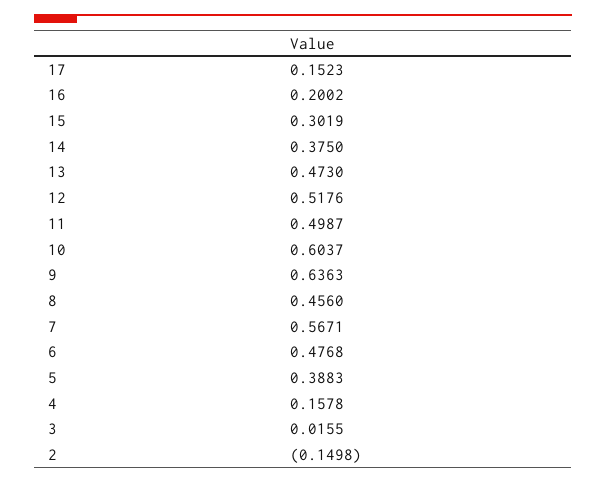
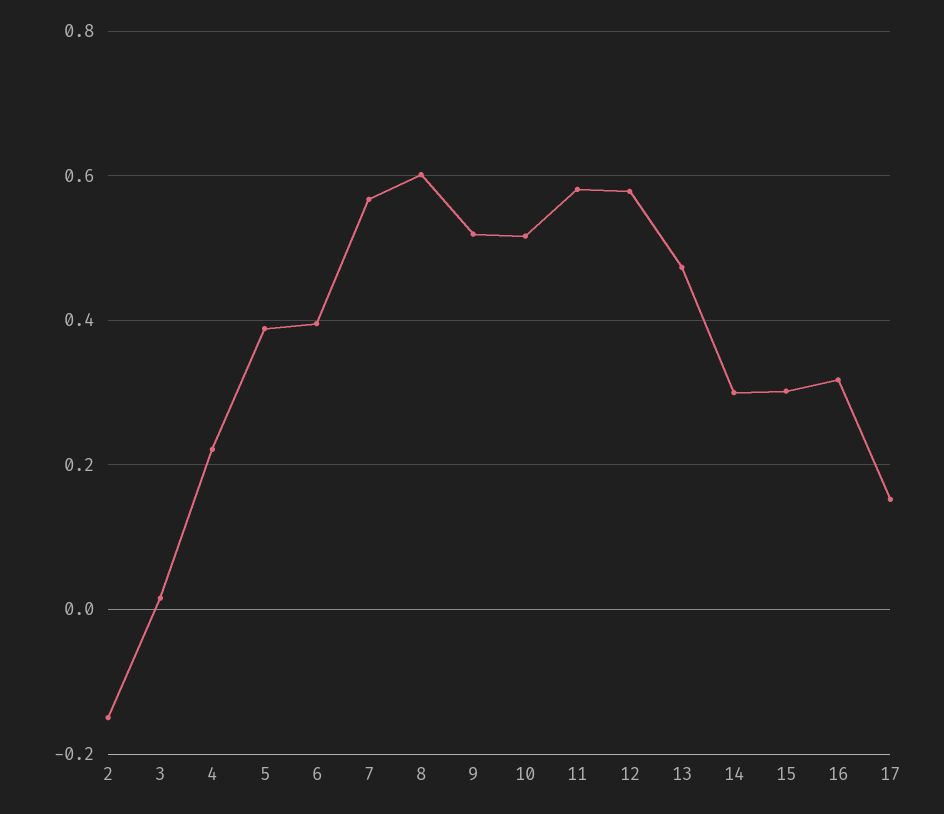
16: 0.2002 -> 0.32
14: 0.375 -> 0.3
12: 0.5176 -> 0.58
11: 0.4987 -> 0.58
10: 0.6037 -> 0.52
9: 0.6363 -> 0.52
8: 0.456 -> 0.6
6: 0.4768 -> 0.4
4: 0.1578 -> 0.22

